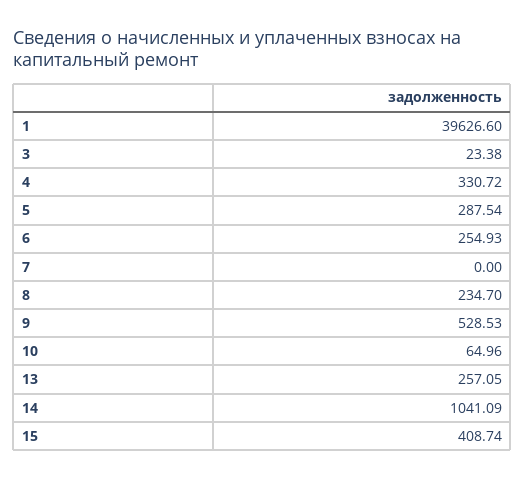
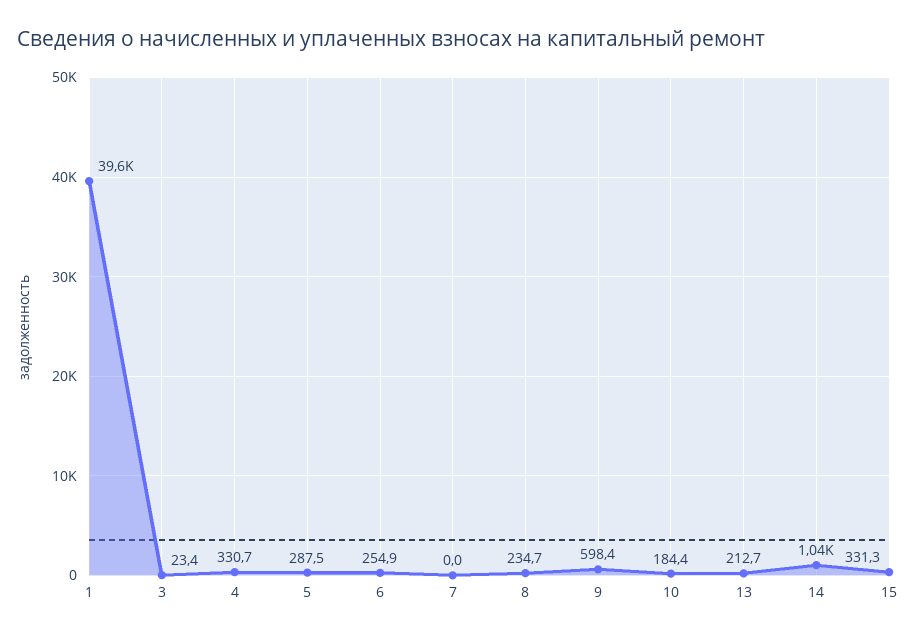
9: 528.53 -> 598.4
10: 64.96 -> 184.4
13: 257.05 -> 212.7
15: 408.74 -> 331.3

